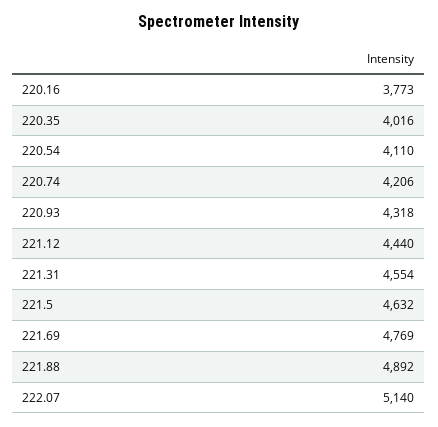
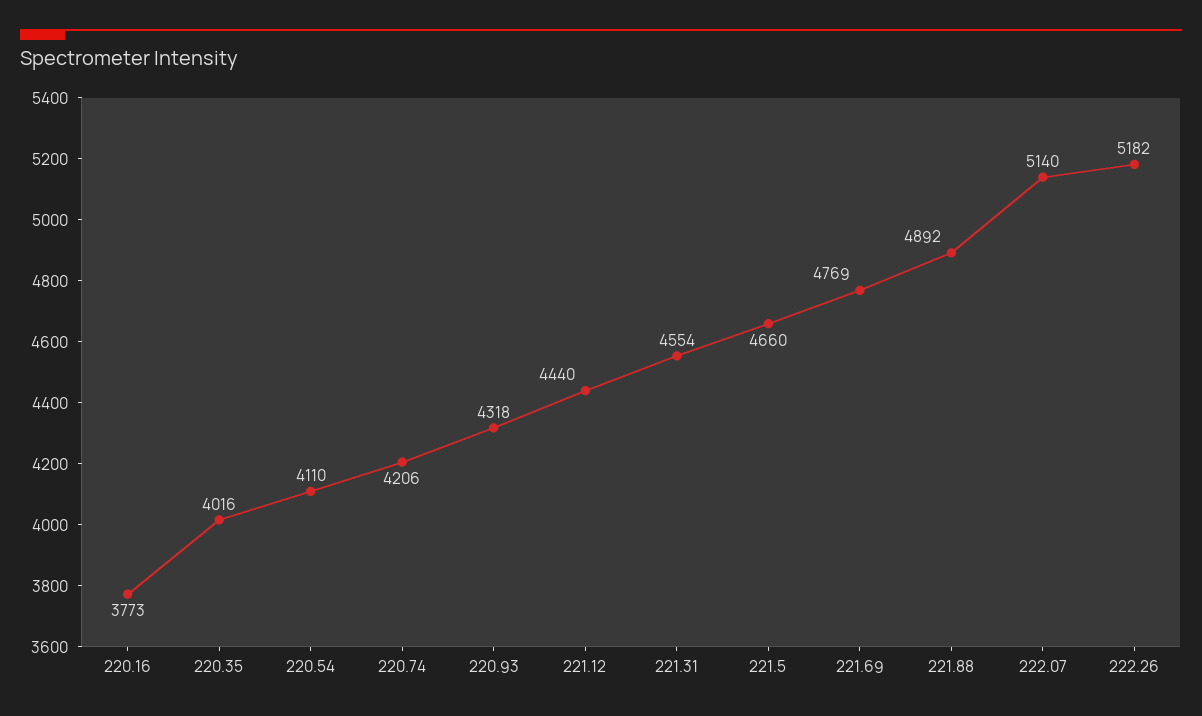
221.5: 4632 -> 4660
222.26: none -> 5182

